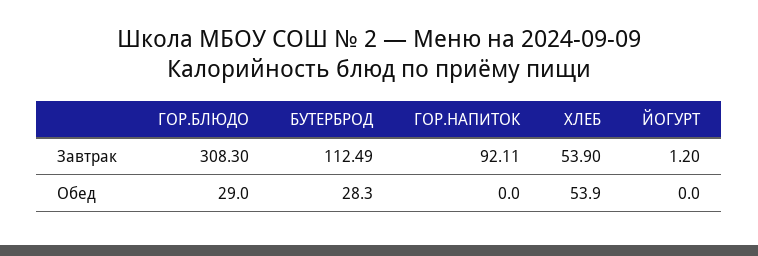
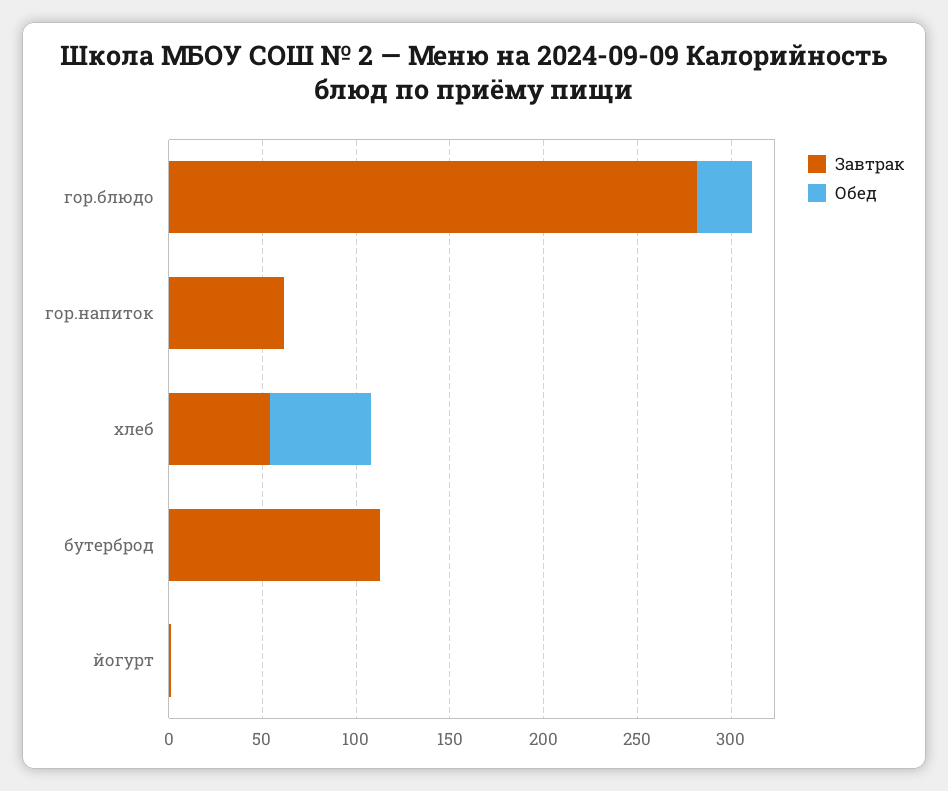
Завтрак, ГОР.БЛЮДО: 308.3 -> 280
Завтрак, ГОР.НАПИТОК: 92.11 -> 60
Обед, БУТЕРБРОД: 28.3 -> 0

